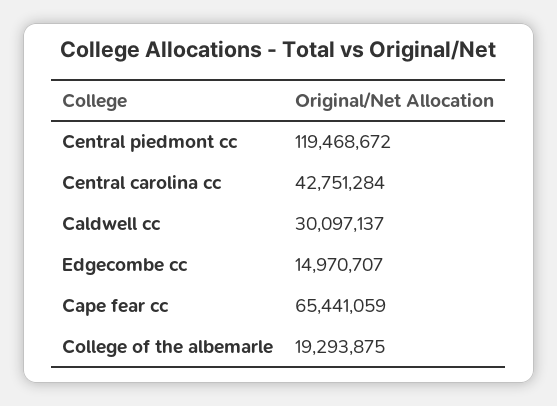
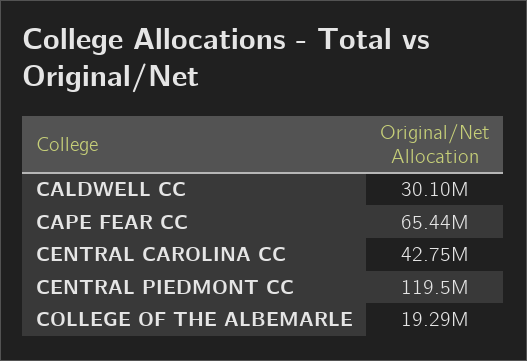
Edgecombe cc: 14970707 -> none

